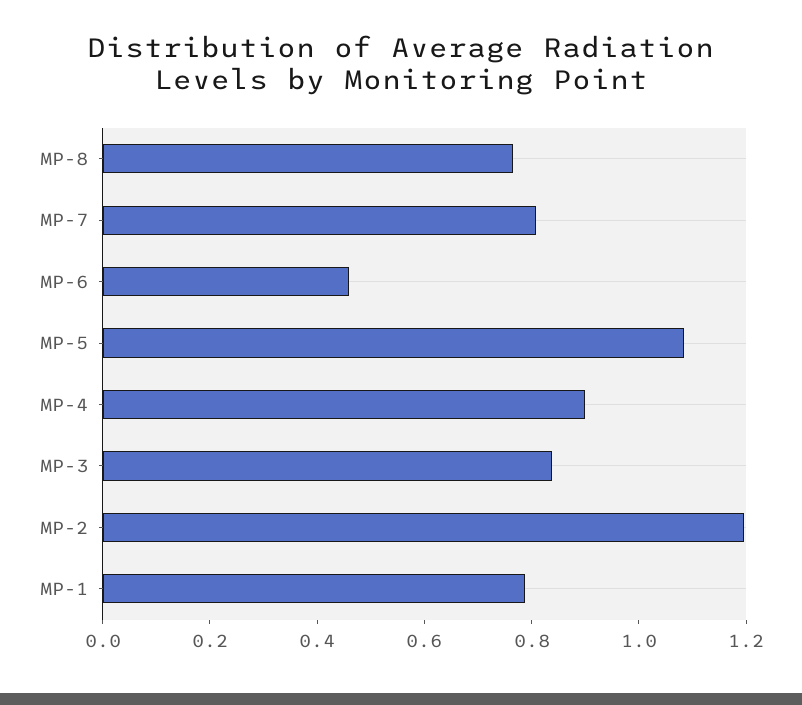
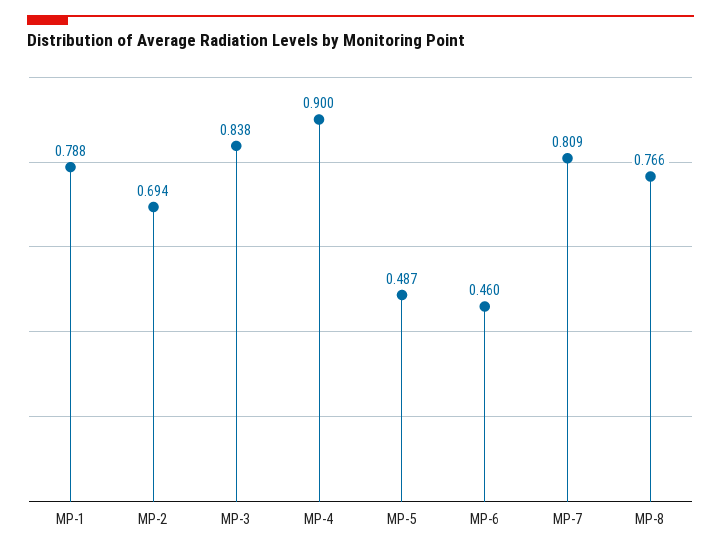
MP-5: 1.1 -> 0.487
MP-2: 1.2 -> 0.694

